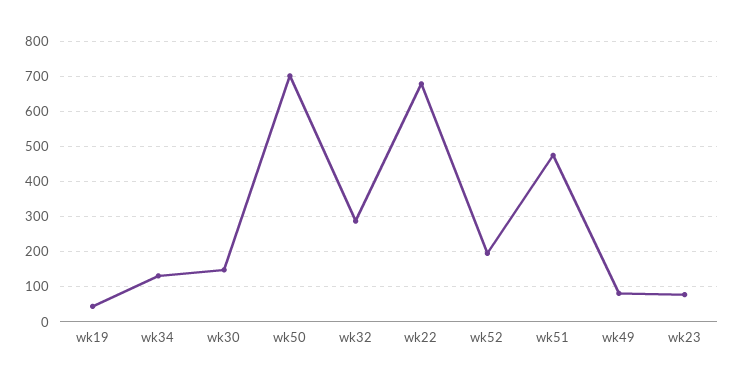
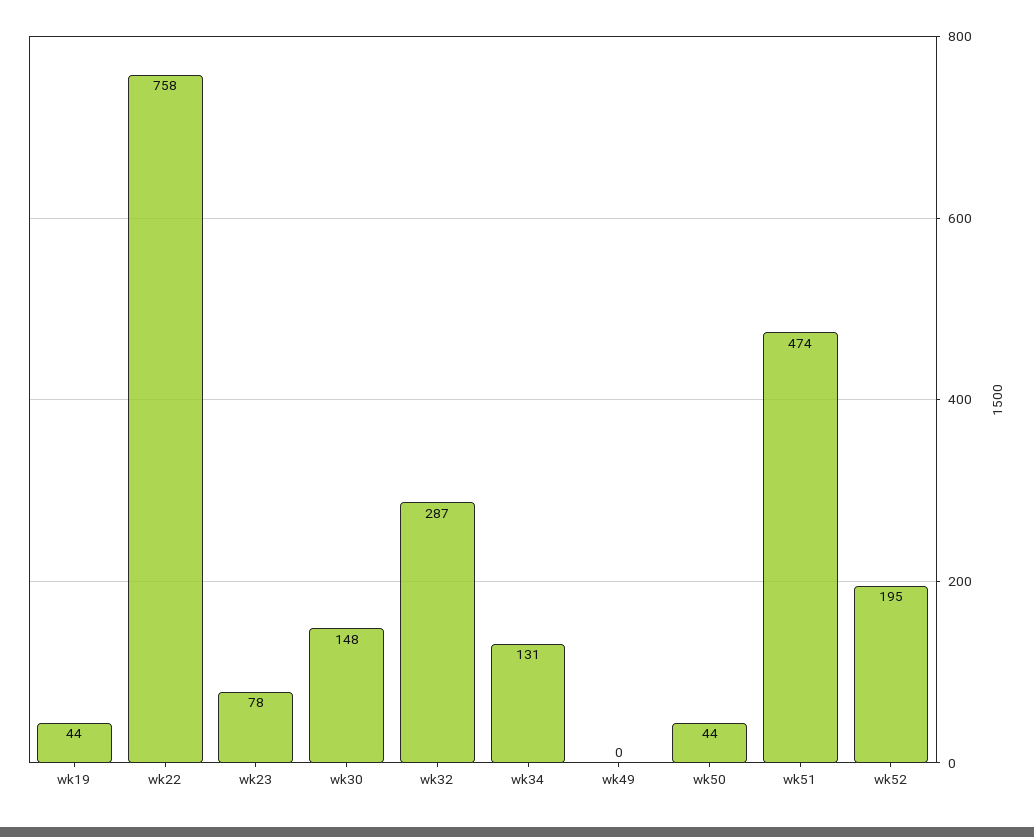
wk50: 700 -> 44
wk22: 680 -> 758
wk49: 80 -> 0

